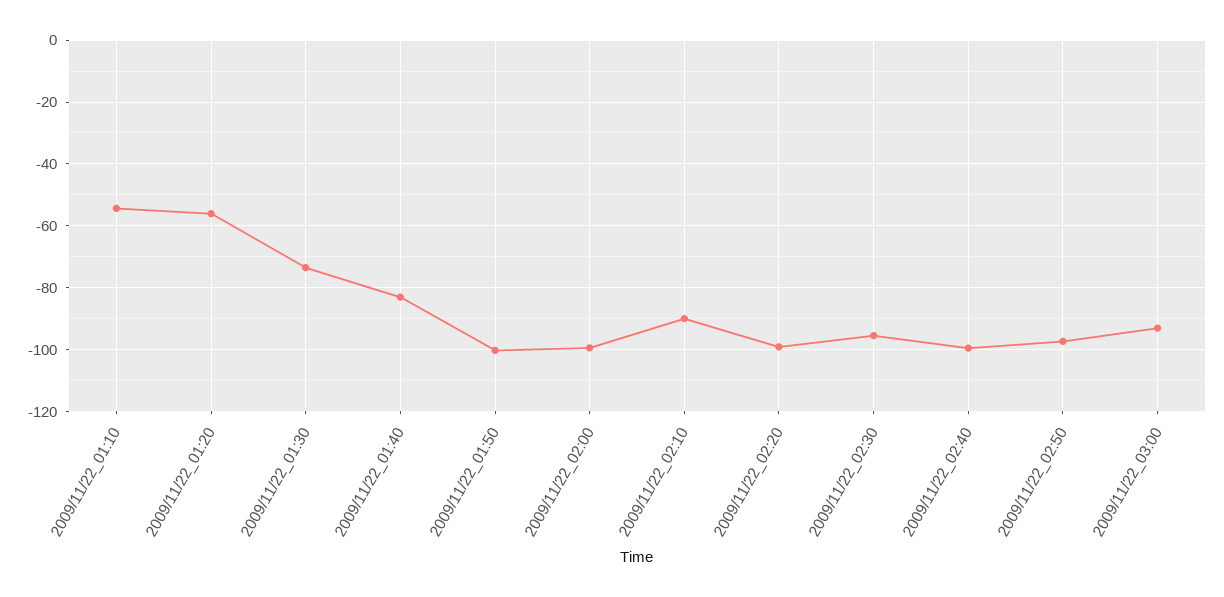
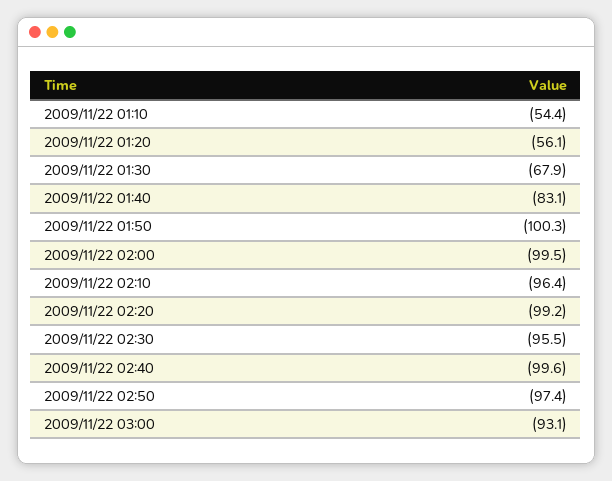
2009/11/22_01:30: -74 -> -67.9
2009/11/22_02:10: -90 -> -96.4

